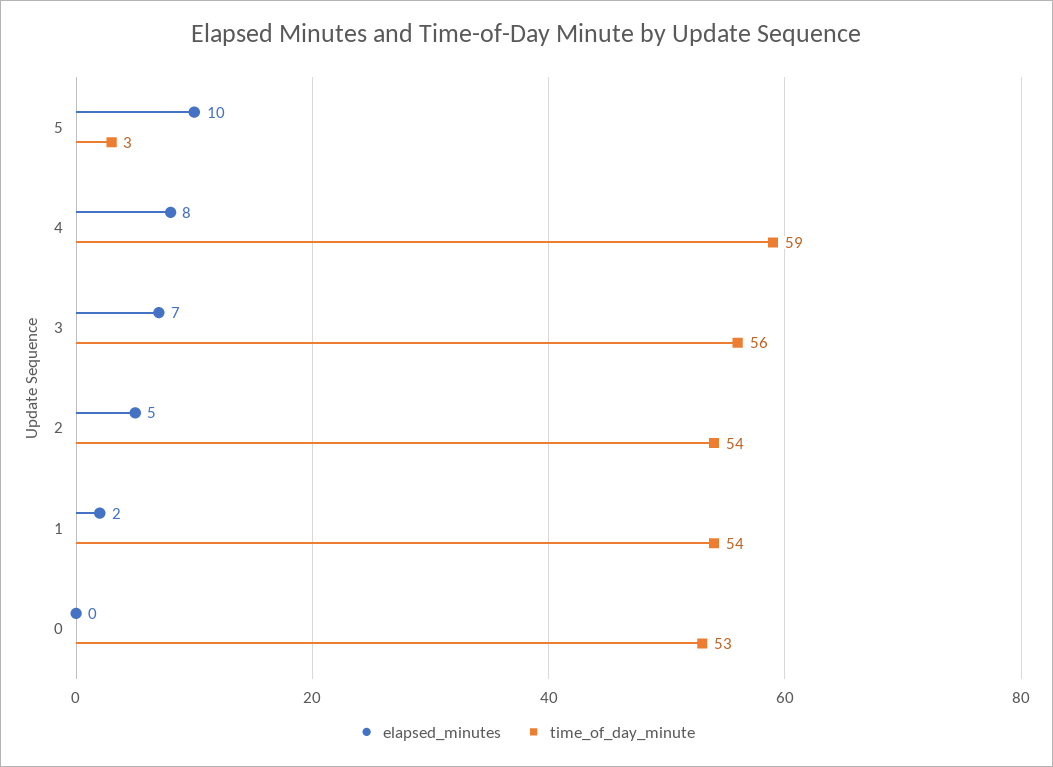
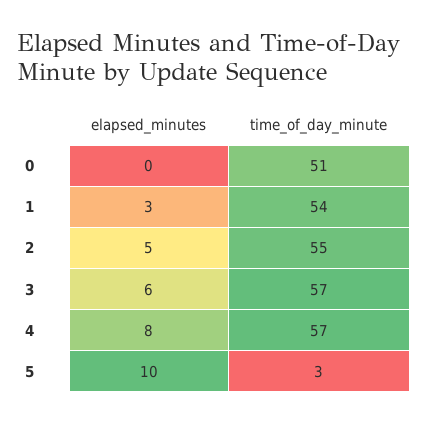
time_of_day_minute, 4: 59 -> 57
elapsed_minutes, 3: 7 -> 6
time_of_day_minute, 3: 56 -> 57
time_of_day_minute, 2: 54 -> 55
elapsed_minutes, 1: 2 -> 3
time_of_day_minute, 0: 53 -> 51

